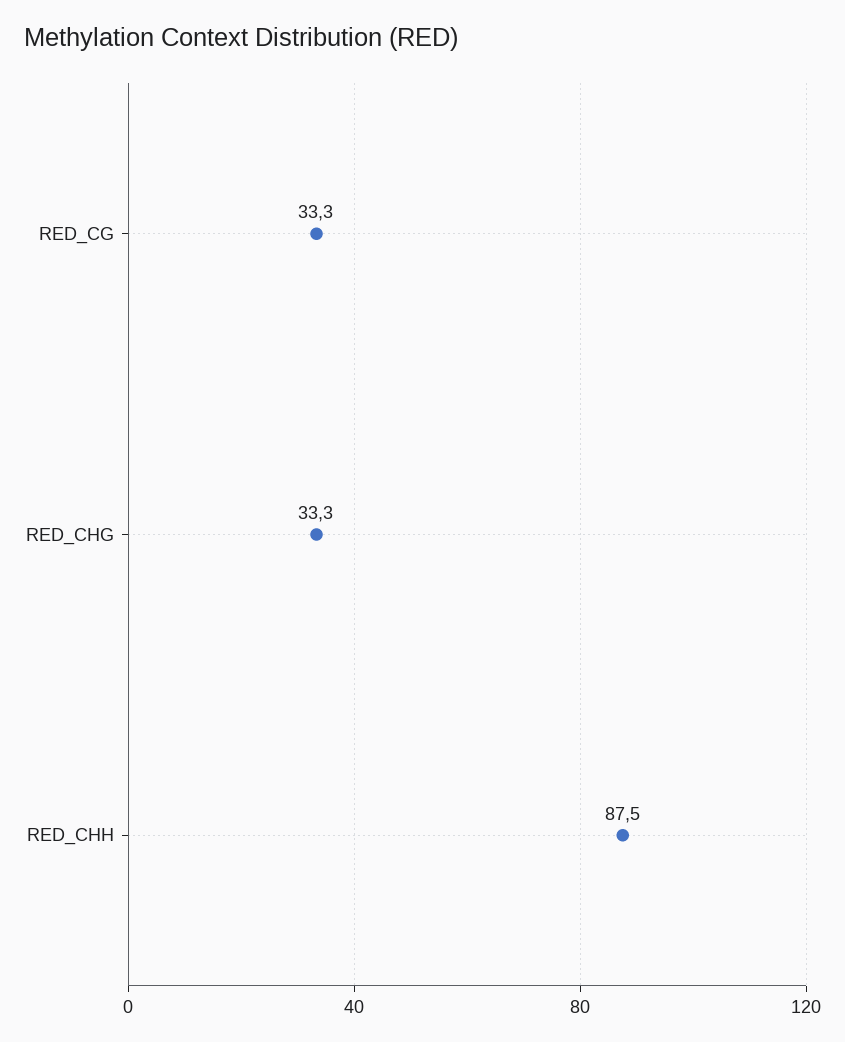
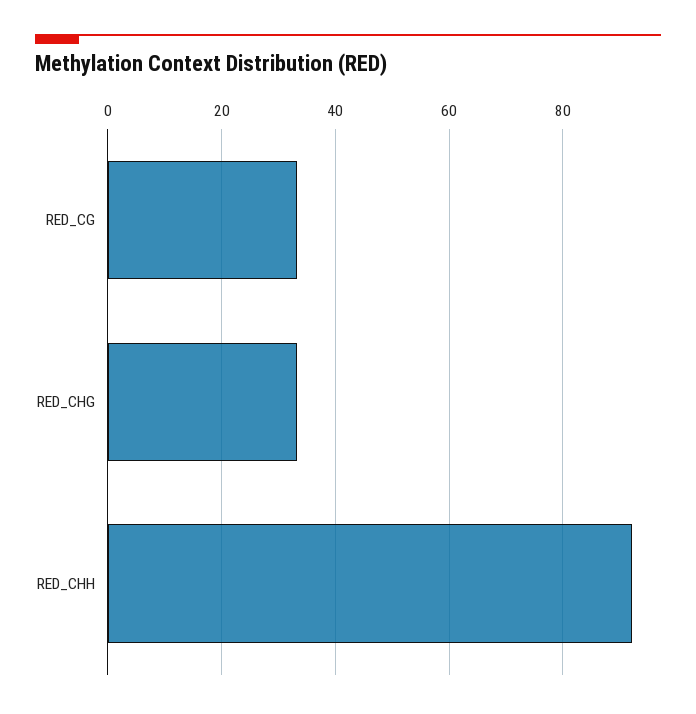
RED_CHH: 87.5 -> 92

